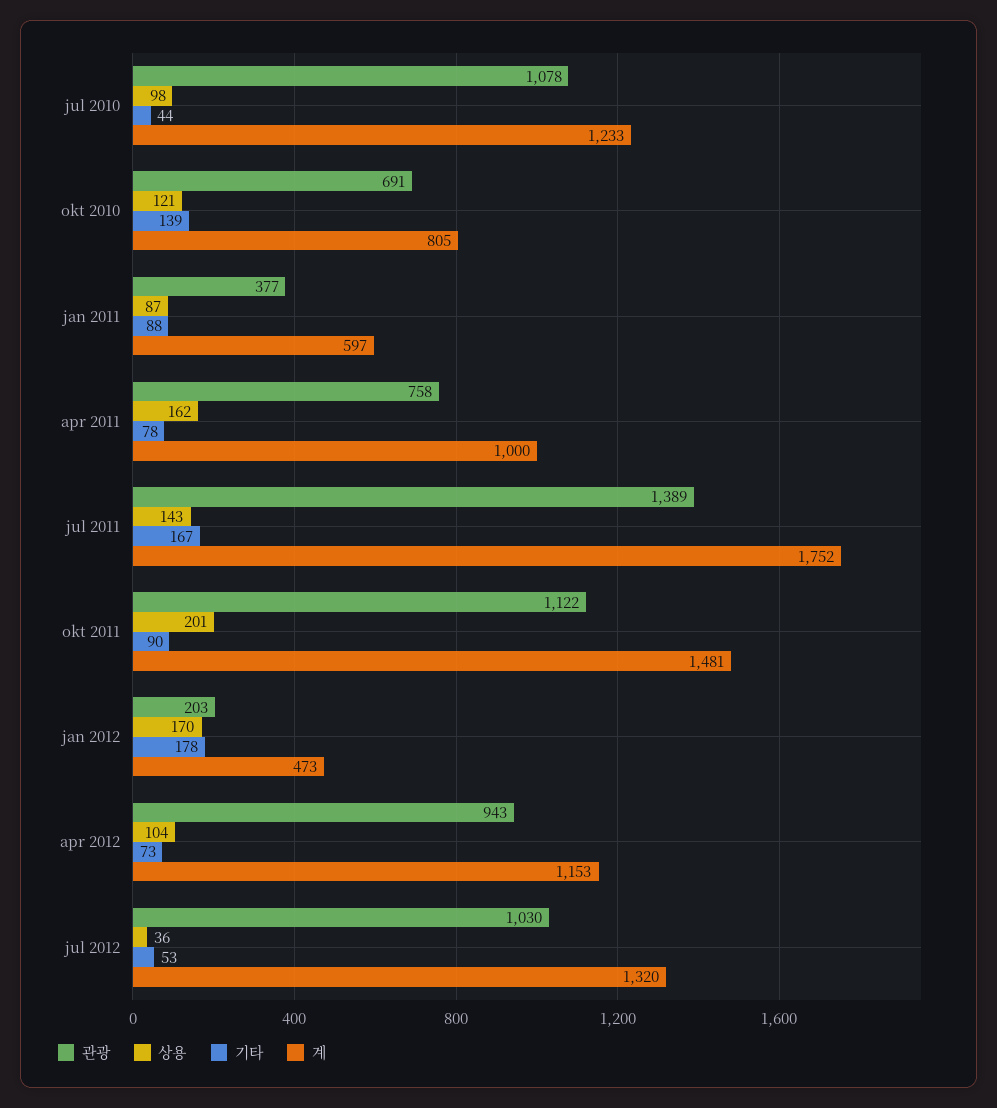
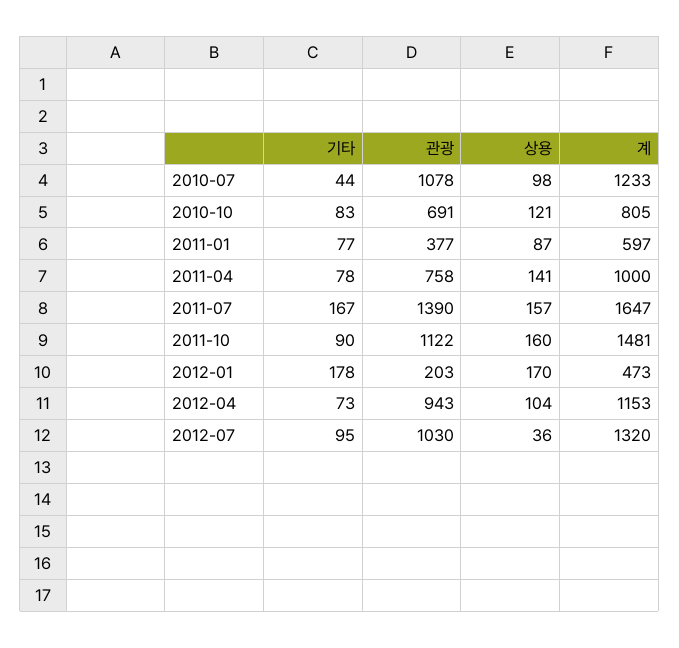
기타, okt 2010: 139 -> 83
기타, jan 2011: 88 -> 77
상용, apr 2011: 162 -> 141
관광, jul 2011: 1389 -> 1390
상용, jul 2011: 143 -> 157
계, jul 2011: 1752 -> 1647
상용, okt 2011: 201 -> 160
기타, jul 2012: 53 -> 95

